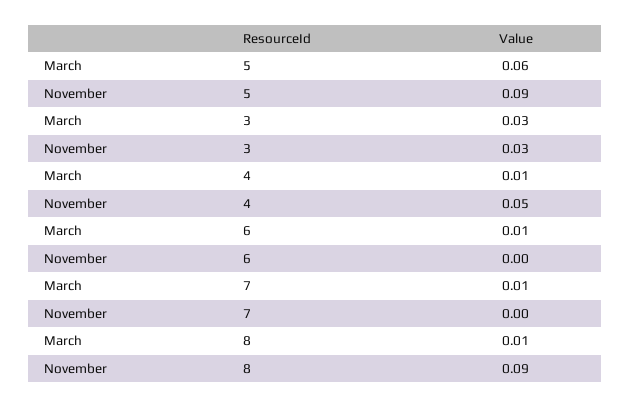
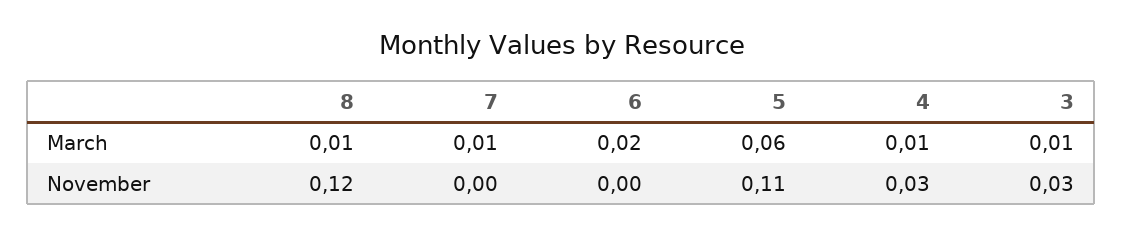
November, 5: 0.09 -> 0.11
March, 3: 0.03 -> 0.01
November, 4: 0.05 -> 0.03
March, 6: 0.01 -> 0.02
November, 8: 0.09 -> 0.12

